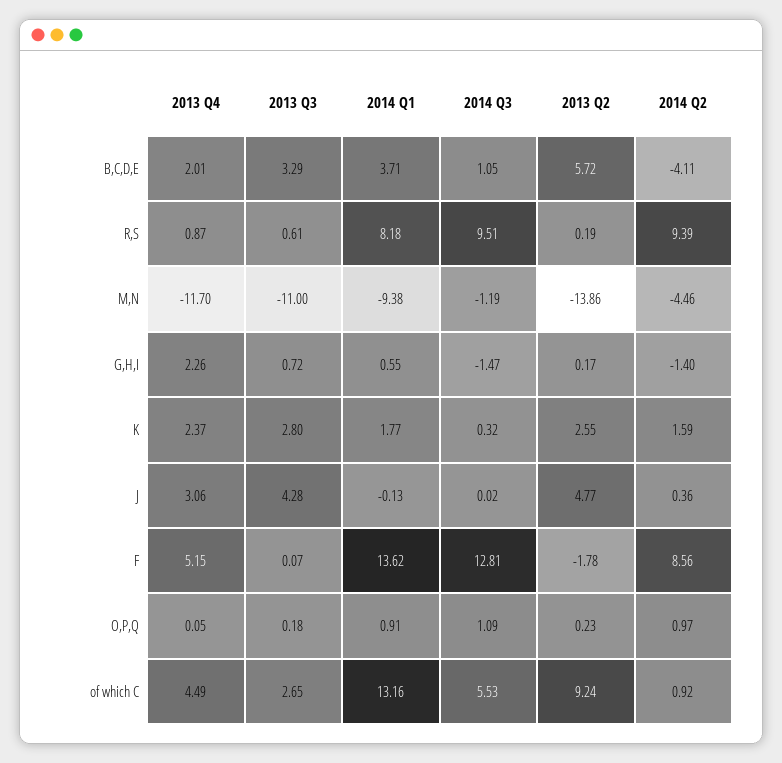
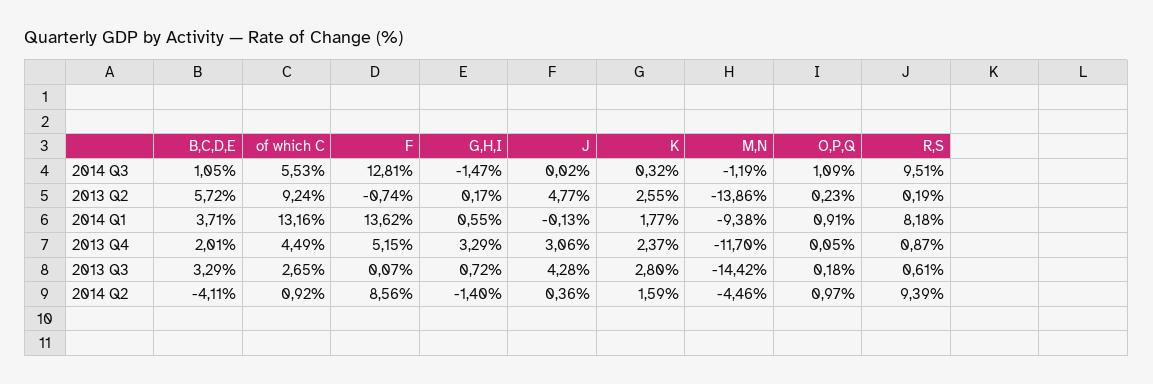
2013 Q3, M,N: -11 -> -14.42
2013 Q4, G,H,I: 2.26 -> 3.29
2013 Q2, F: -1.78 -> -0.74

